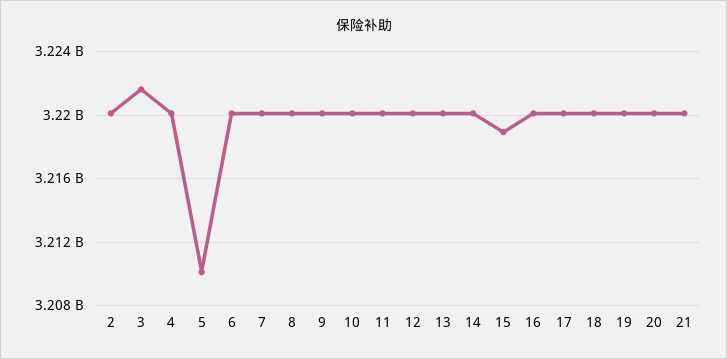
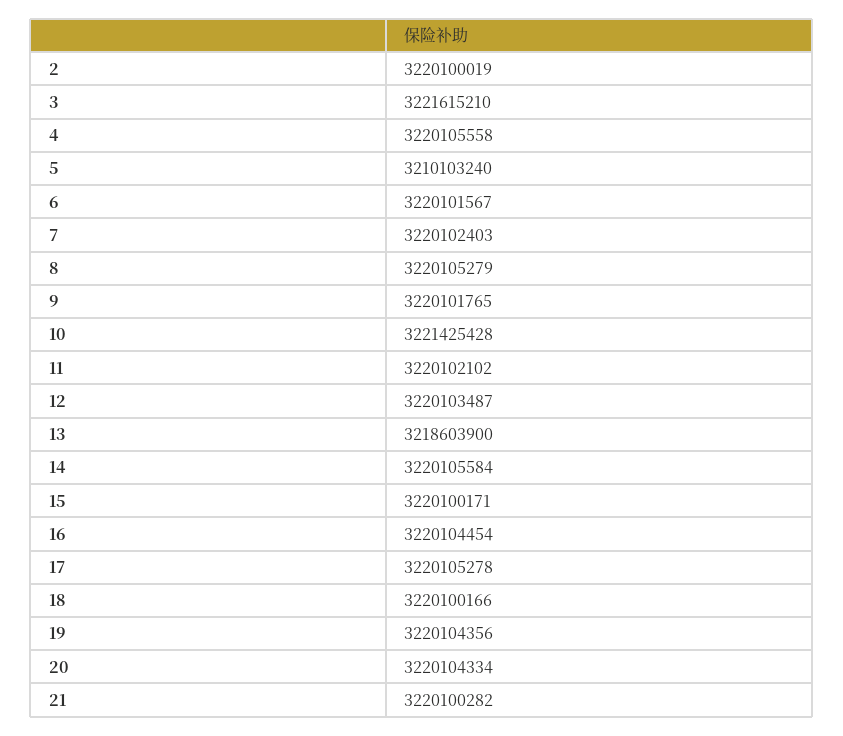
10: 3220000000 -> 3221425428
13: 3220000000 -> 3218603900
15: 3219000000 -> 3220100171

